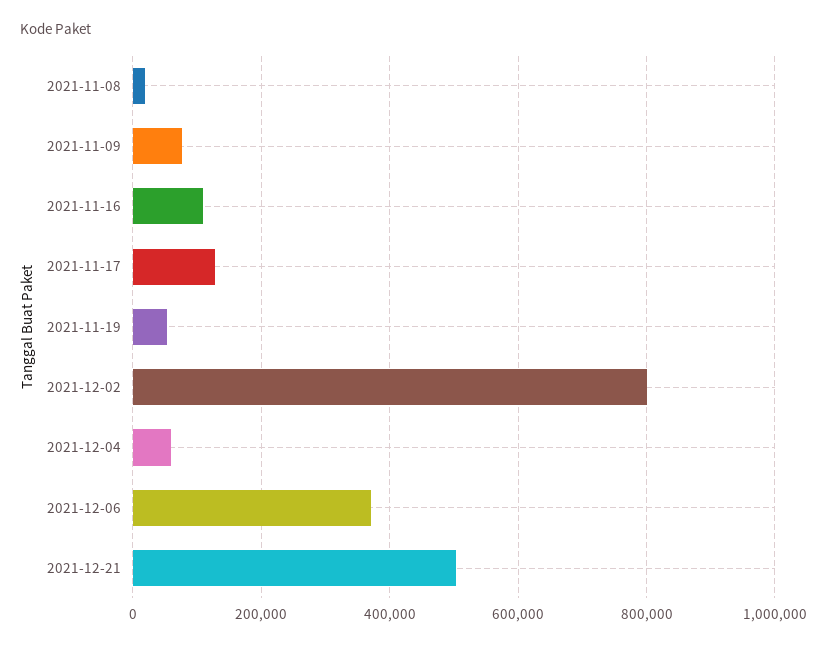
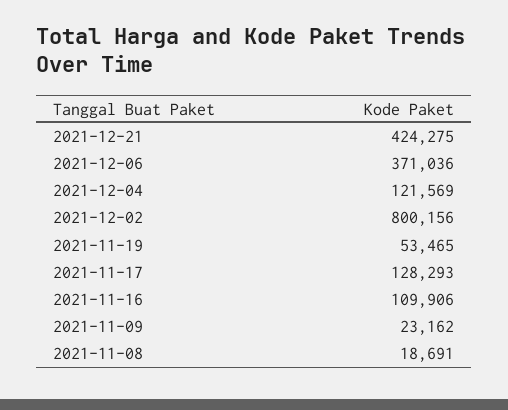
2021-11-09: 80000 -> 23162
2021-12-04: 60000 -> 121569
2021-12-21: 500000 -> 424275

